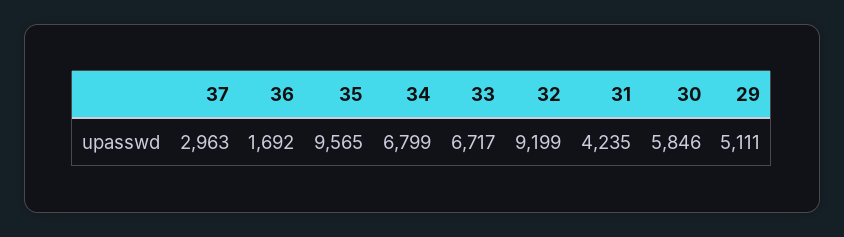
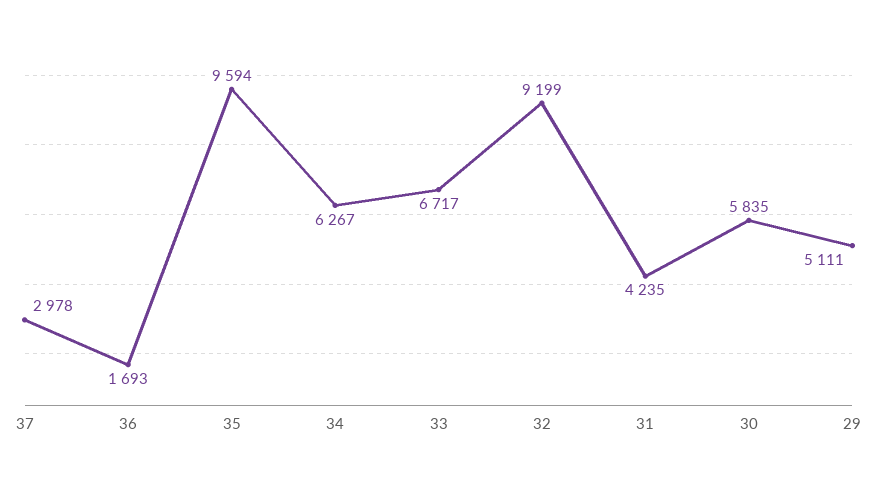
37: 2963 -> 2978
36: 1692 -> 1693
35: 9565 -> 9594
34: 6799 -> 6267
30: 5846 -> 5835

